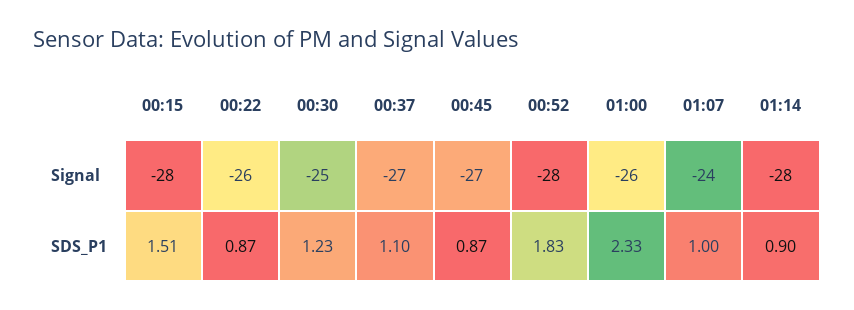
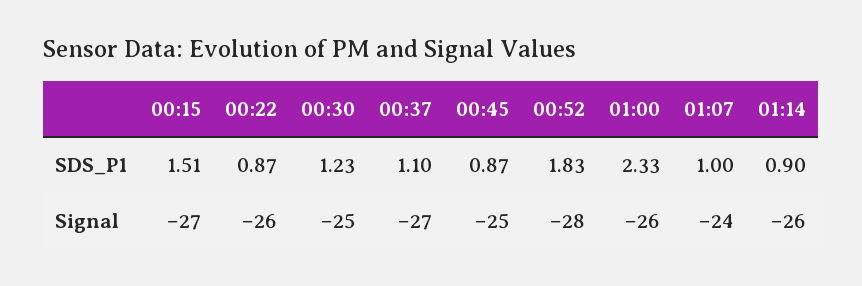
00:15, Signal: -28 -> -27
00:45, Signal: -27 -> -25
01:14, Signal: -28 -> -26

